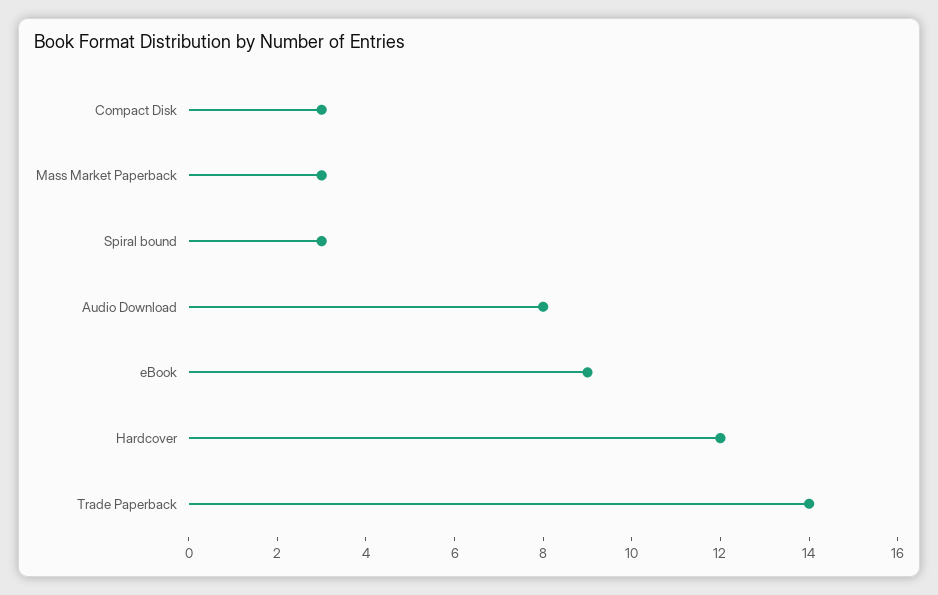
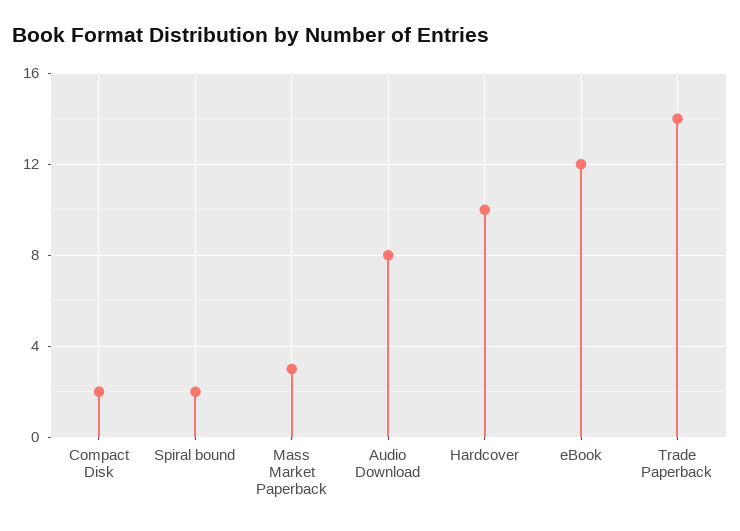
Compact Disk: 3 -> 2
Spiral bound: 3 -> 2
eBook: 9 -> 12
Hardcover: 12 -> 10

